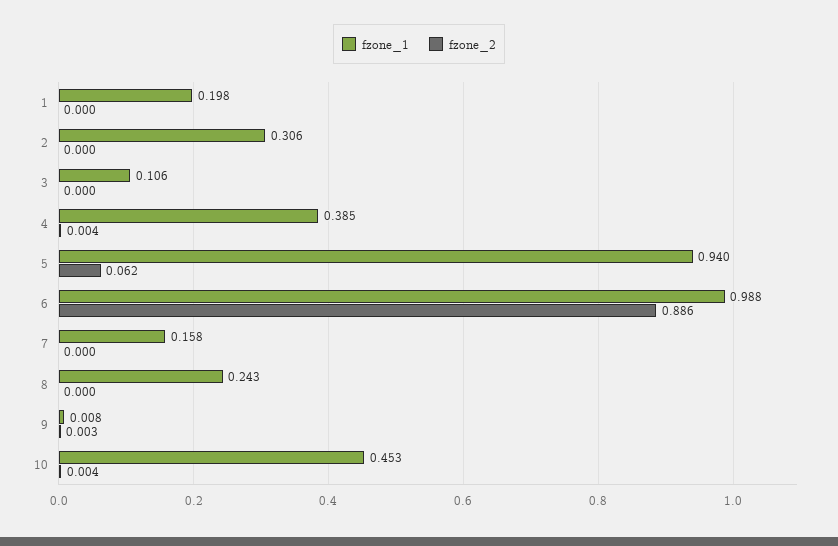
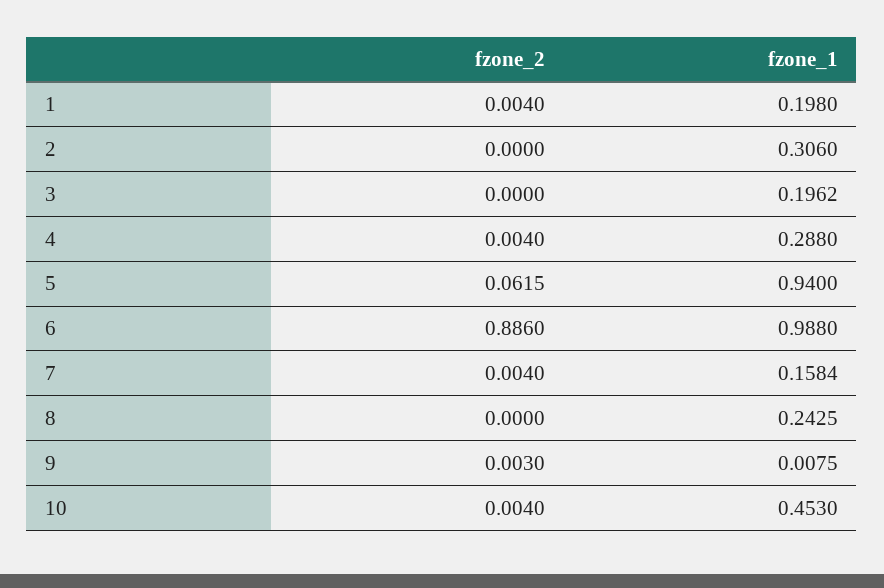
fzone_2, 1: 0 -> 0.004
fzone_1, 3: 0.106 -> 0.1962
fzone_1, 4: 0.385 -> 0.288
fzone_2, 7: 0 -> 0.004

